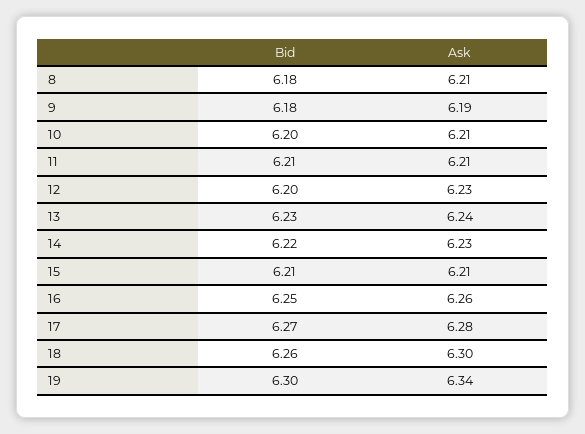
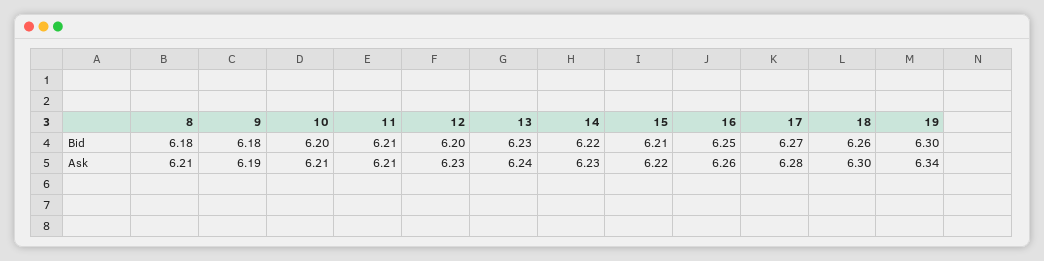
Ask, 15: 6.21 -> 6.22

